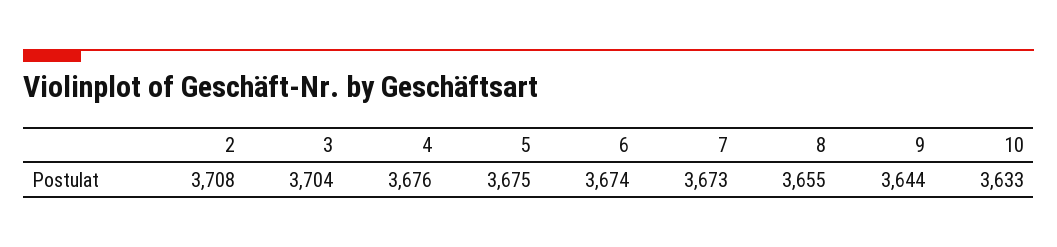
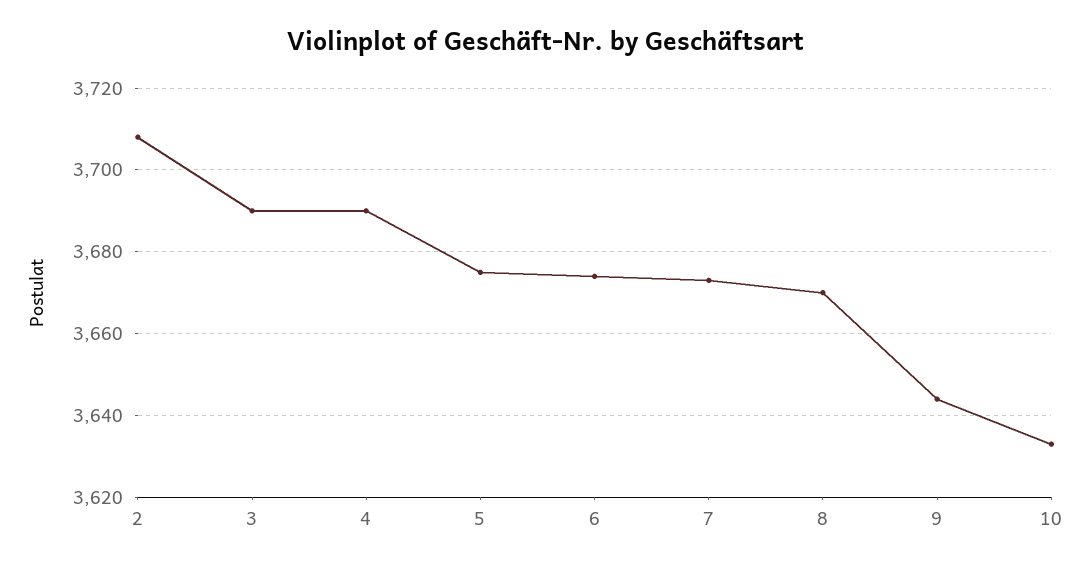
3: 3704 -> 3690
4: 3676 -> 3690
8: 3655 -> 3670

